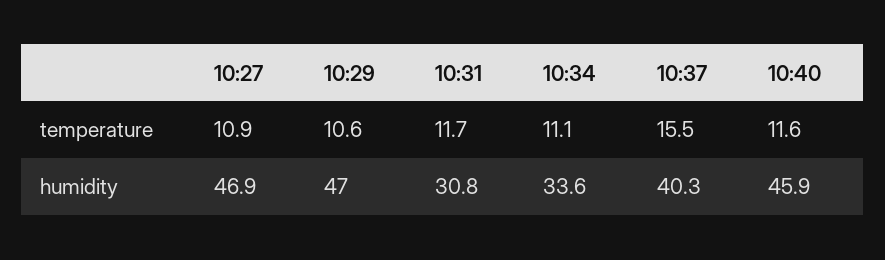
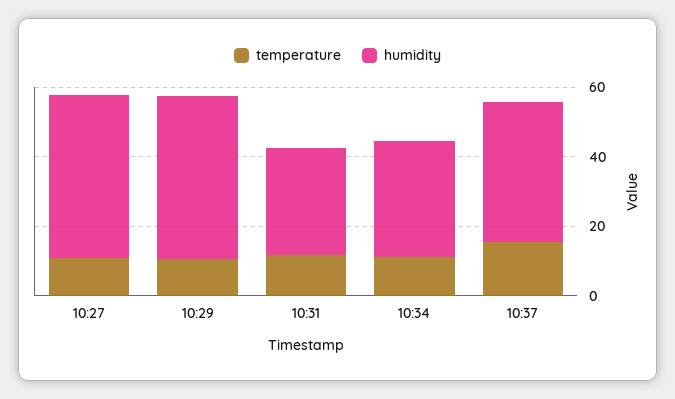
temperature, 10:40: 11.6 -> none
humidity, 10:40: 45.9 -> none

